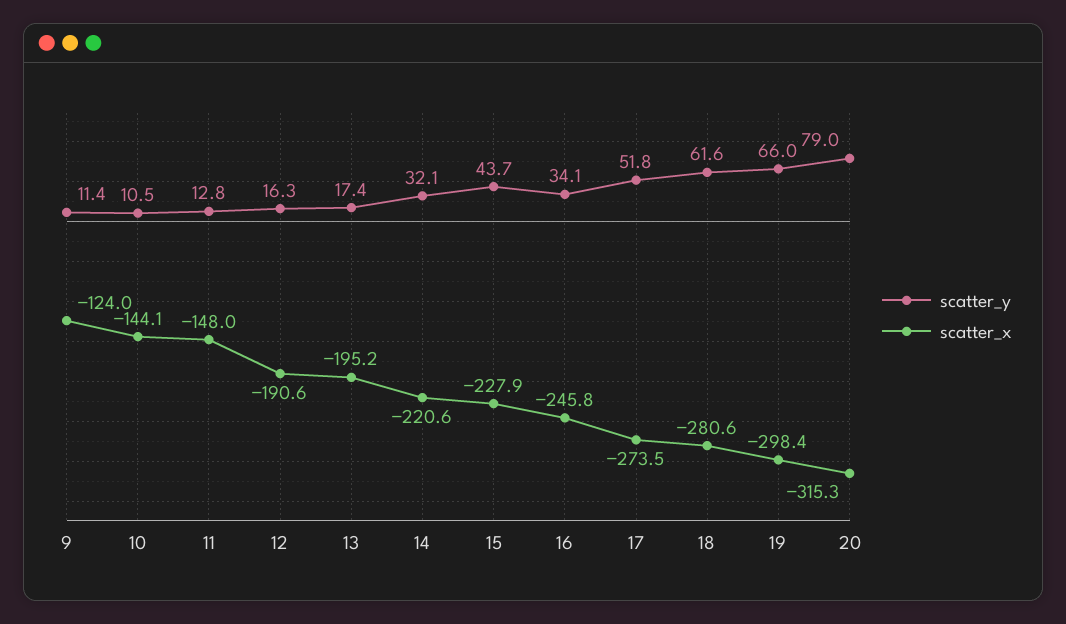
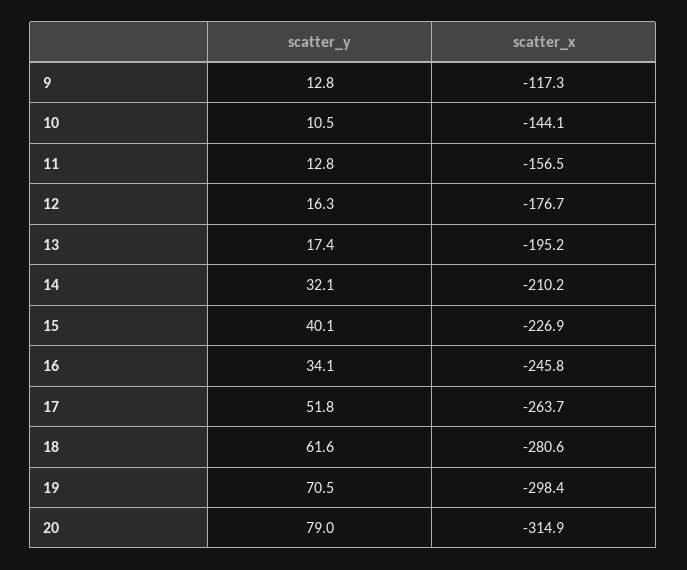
scatter_y, 9: 11.4 -> 12.8
scatter_x, 9: -124 -> -117.3
scatter_x, 11: -148 -> -156.5
scatter_x, 12: -190.6 -> -176.7
scatter_x, 14: -220.6 -> -210.2
scatter_y, 15: 43.7 -> 40.1
scatter_x, 15: -227.9 -> -226.9
scatter_x, 17: -273.5 -> -263.7
scatter_y, 19: 66 -> 70.5
scatter_x, 20: -315.3 -> -314.9

